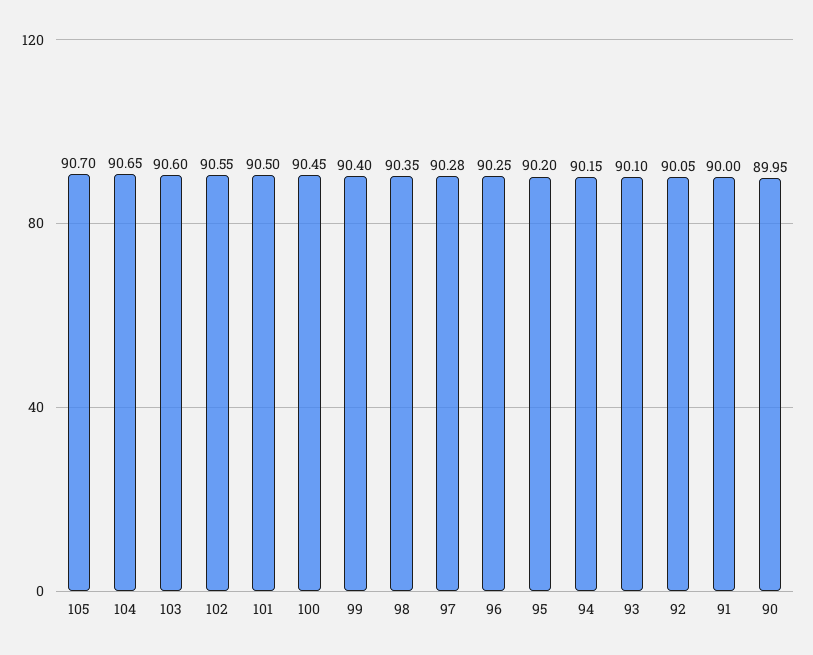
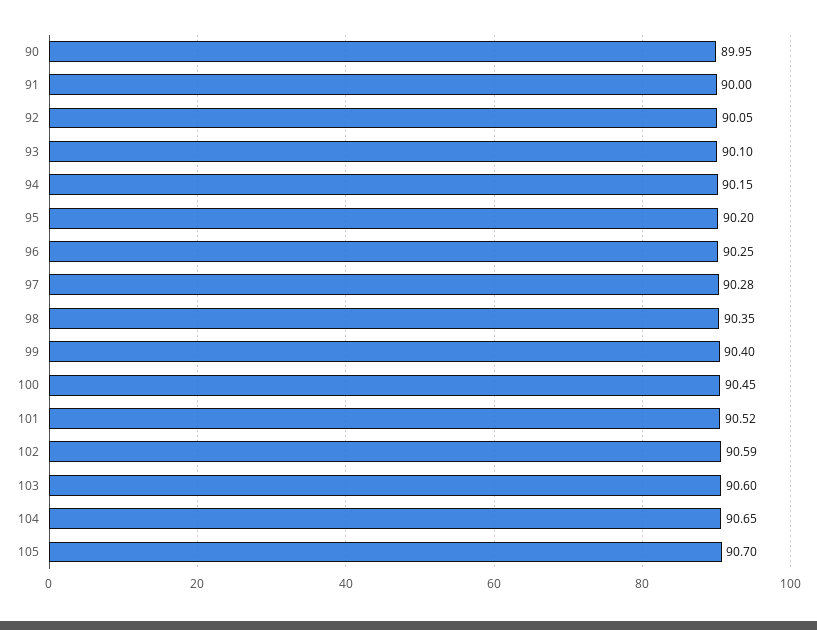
102: 90.55 -> 90.59
101: 90.5 -> 90.52

